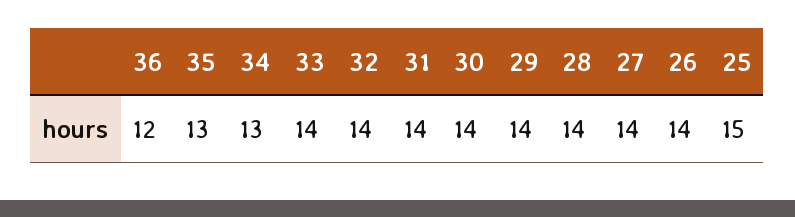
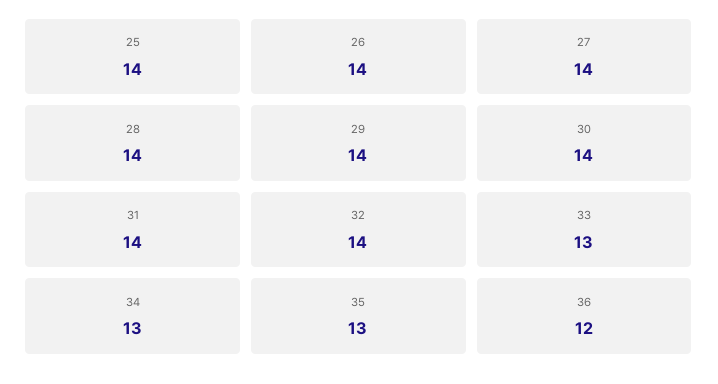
33: 14 -> 13
25: 15 -> 14

